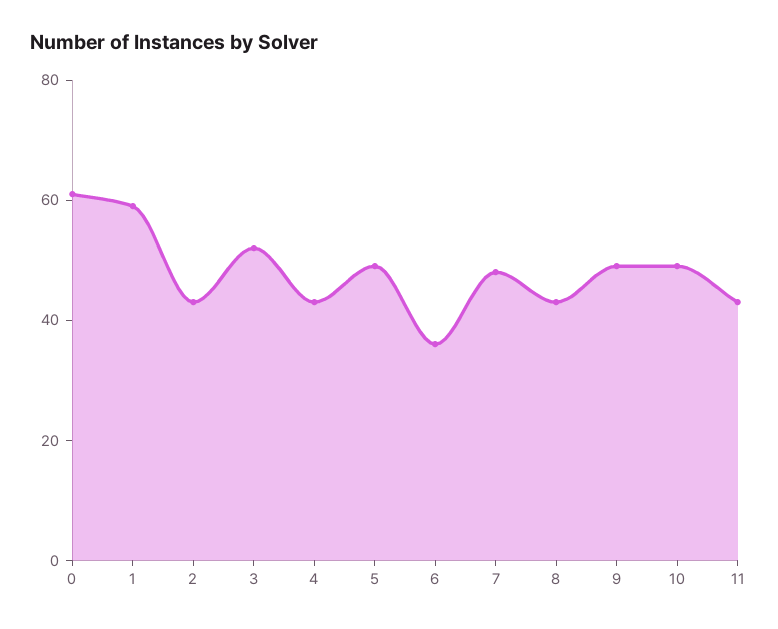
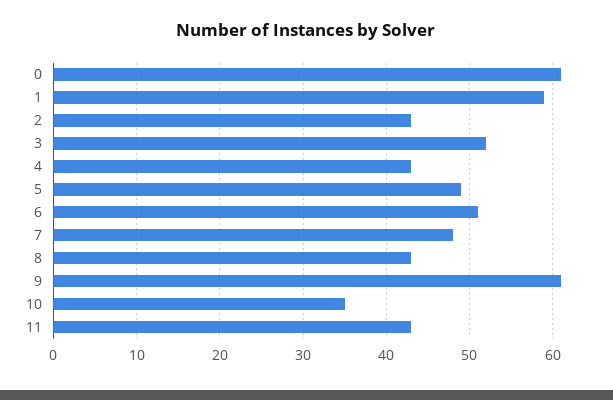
6: 35 -> 51
9: 50 -> 61
10: 50 -> 35

